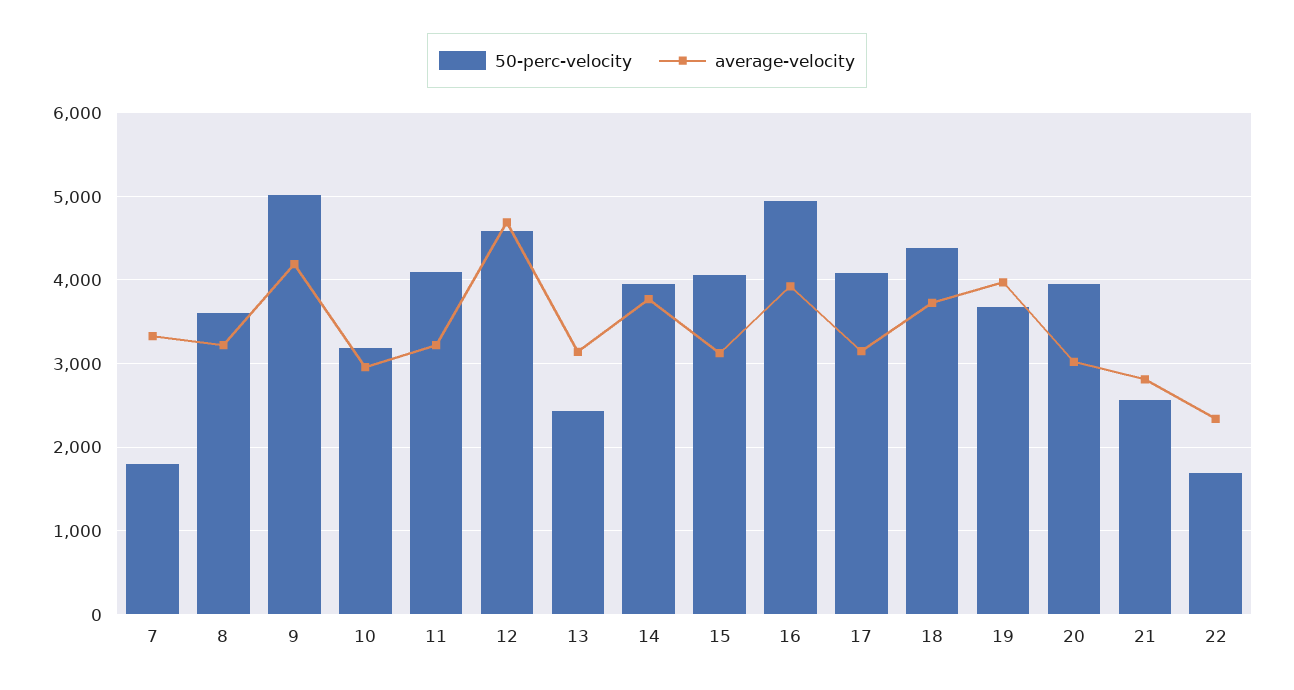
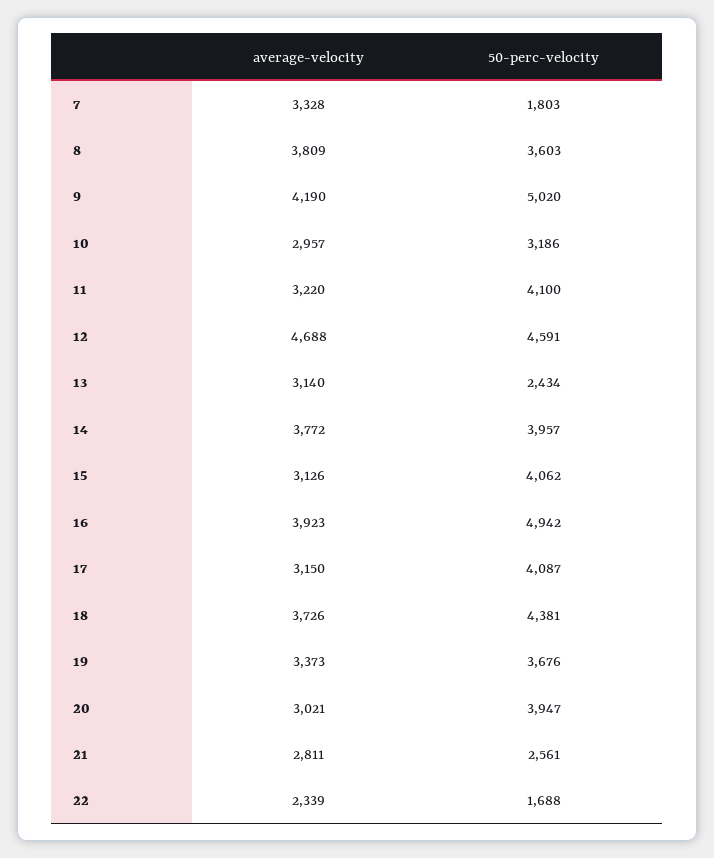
average-velocity, 8: 3200 -> 3809
average-velocity, 19: 4000 -> 3373

